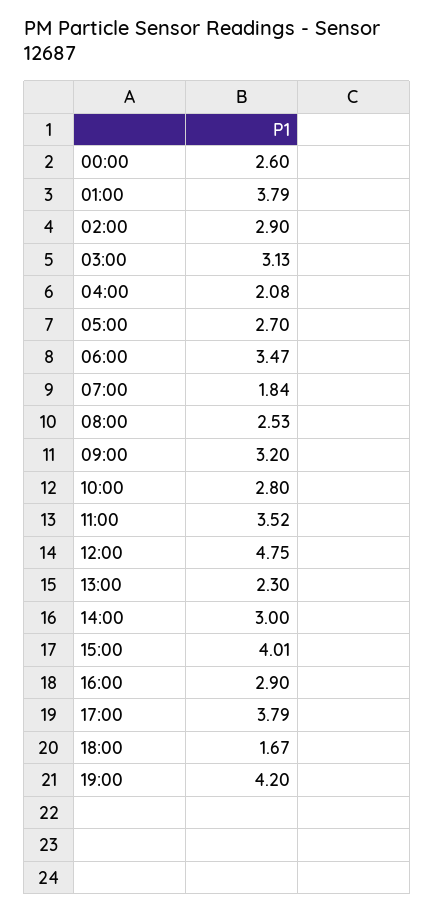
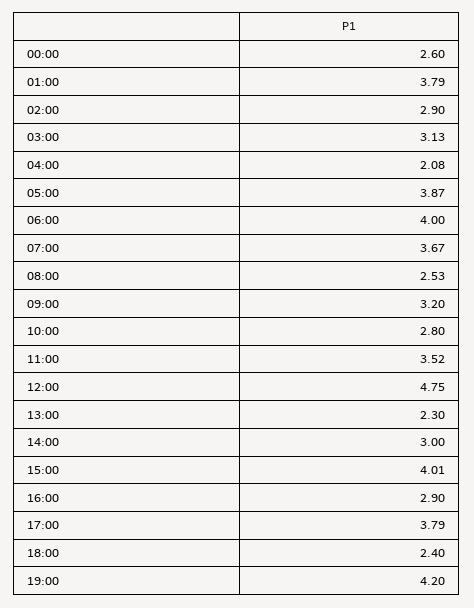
05:00: 2.7 -> 3.87
06:00: 3.47 -> 4
07:00: 1.84 -> 3.67
18:00: 1.67 -> 2.4

